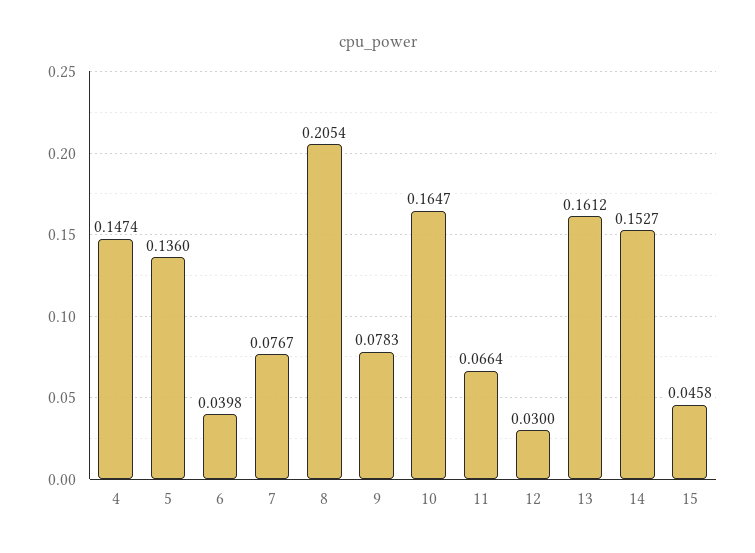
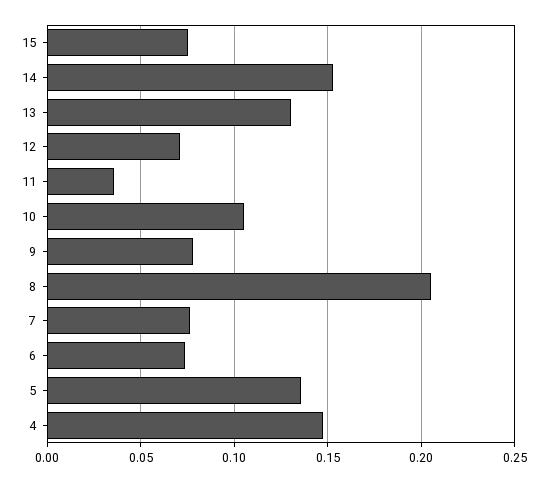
6: 0.0398 -> 0.075
10: 0.1647 -> 0.105
11: 0.0664 -> 0.035
12: 0.03 -> 0.07
13: 0.1612 -> 0.13
15: 0.0458 -> 0.075

